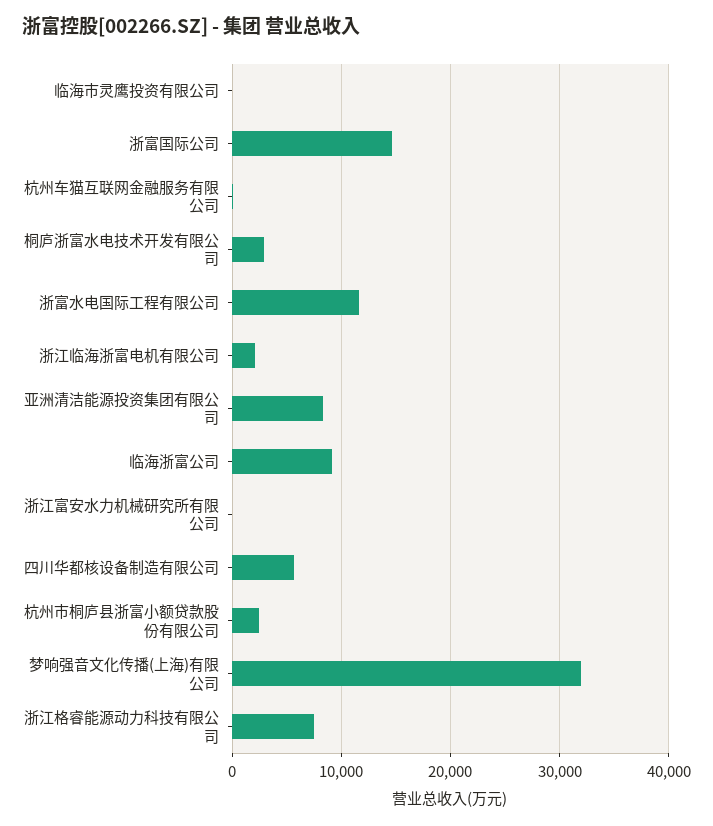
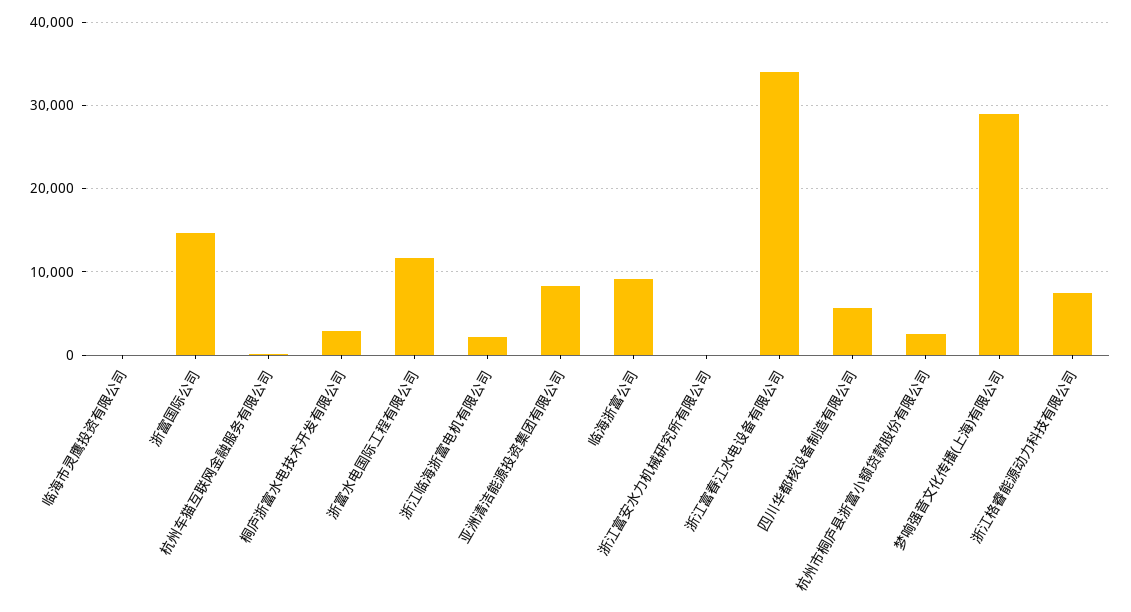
梦响强音文化传播(上海)有限公司: 32000 -> 29000
浙江富春江水电设备有限公司: none -> 34000

